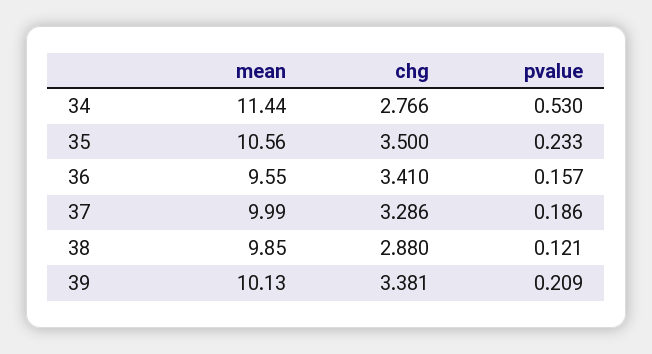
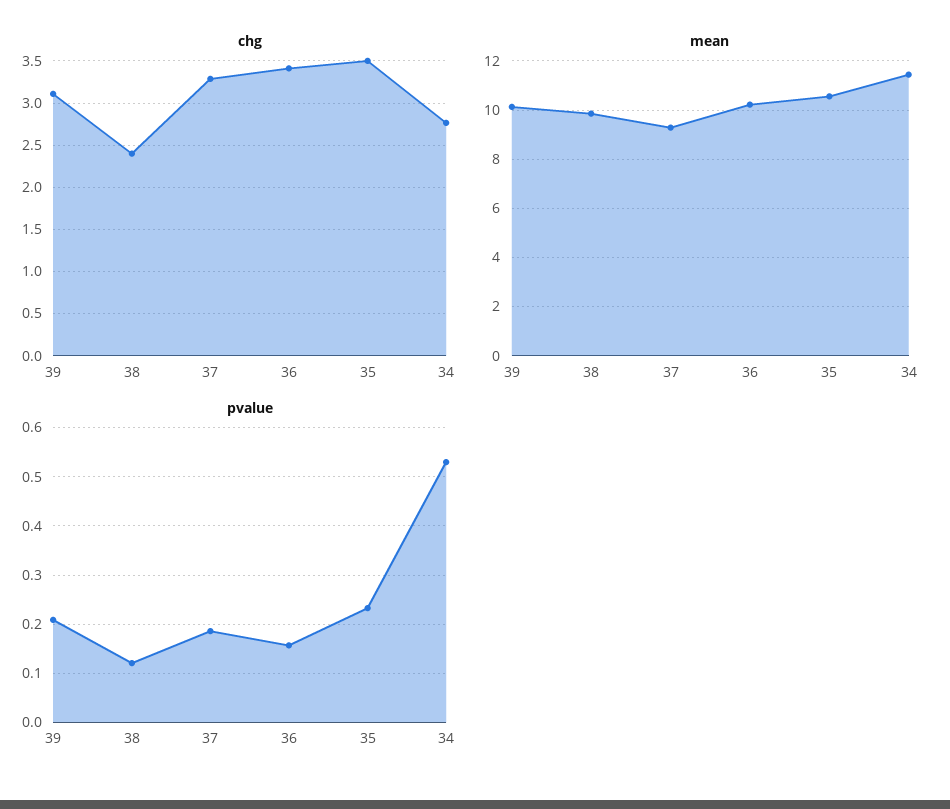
mean, 36: 9.55 -> 10.25
mean, 37: 9.99 -> 9.25
chg, 38: 2.88 -> 2.4
chg, 39: 3.381 -> 3.1

